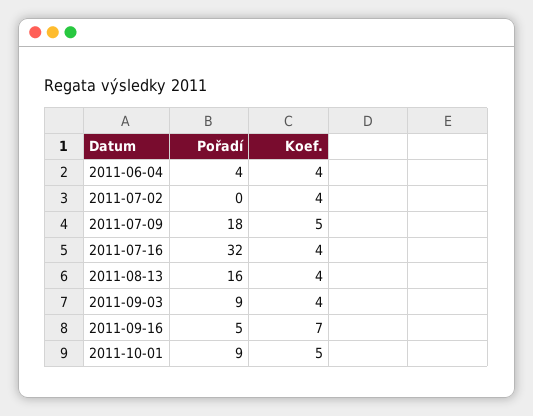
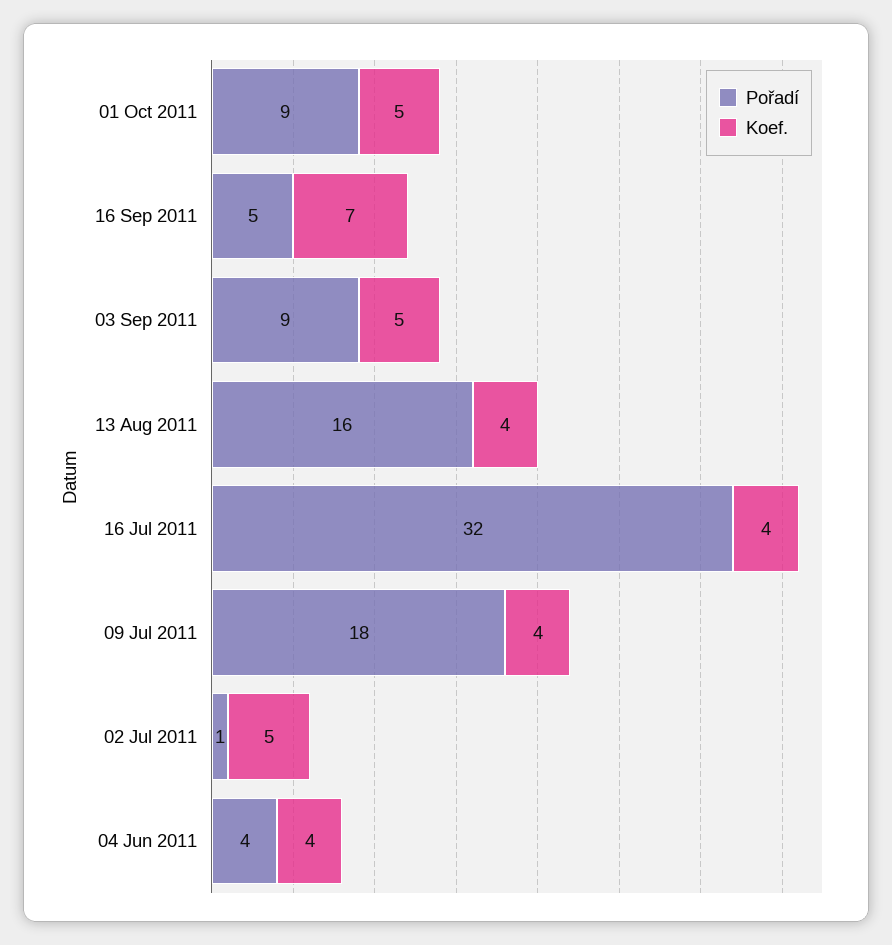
Pořadí, 2011-07-02: 0 -> 1
Koef., 2011-07-02: 4 -> 5
Koef., 2011-07-09: 5 -> 4
Koef., 2011-09-03: 4 -> 5

